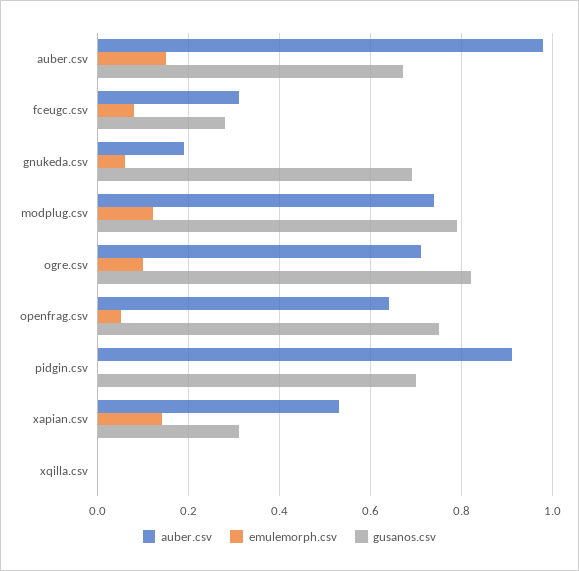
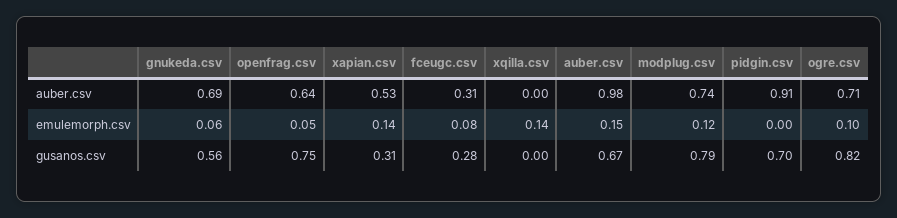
auber.csv, gnukeda.csv: 0.2 -> 0.69
gusanos.csv, gnukeda.csv: 0.7 -> 0.56
emulemorph.csv, xqilla.csv: 0 -> 0.14

